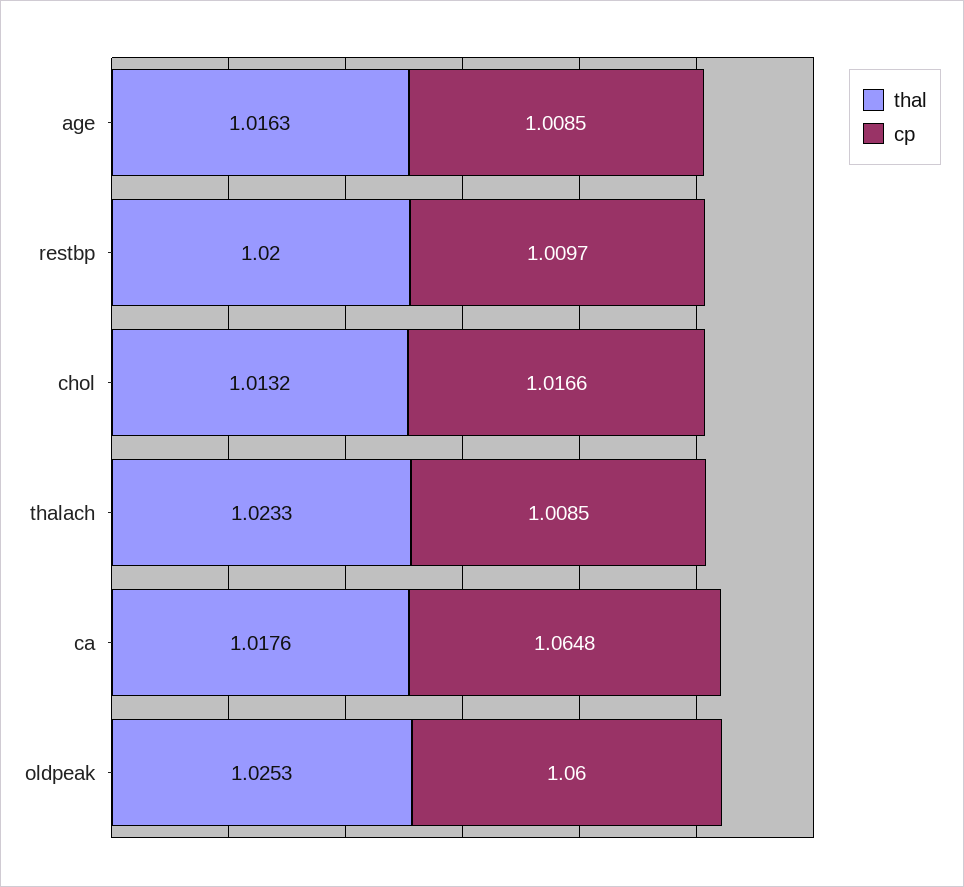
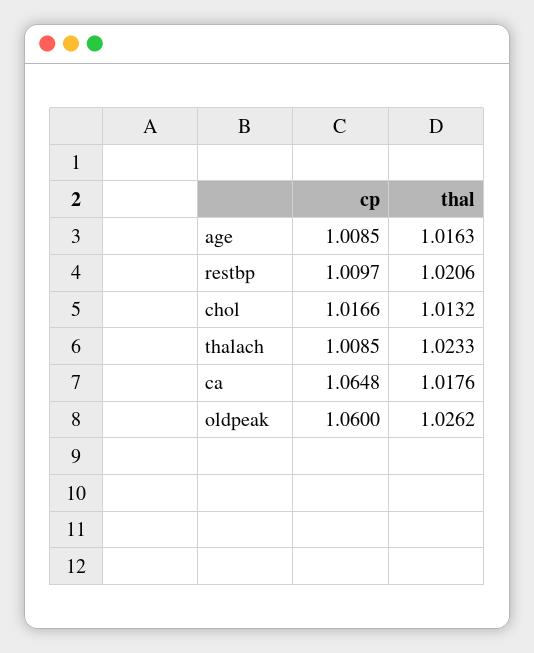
thal, restbp: 1.02 -> 1.0206
thal, oldpeak: 1.0253 -> 1.0262

